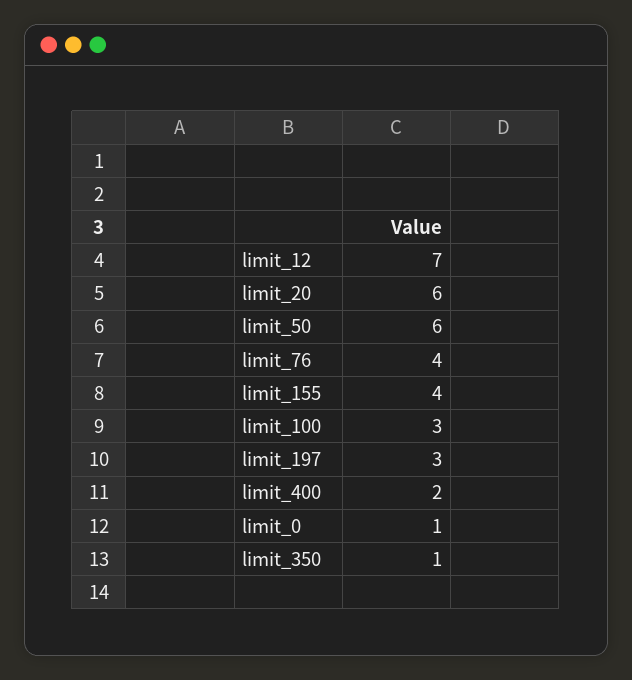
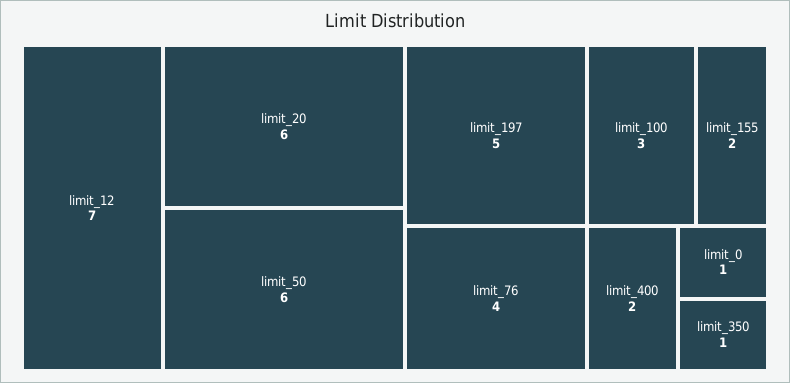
limit_155: 4 -> 2
limit_197: 3 -> 5

